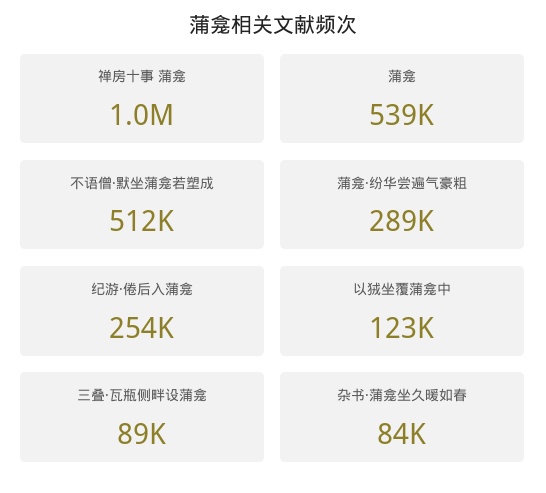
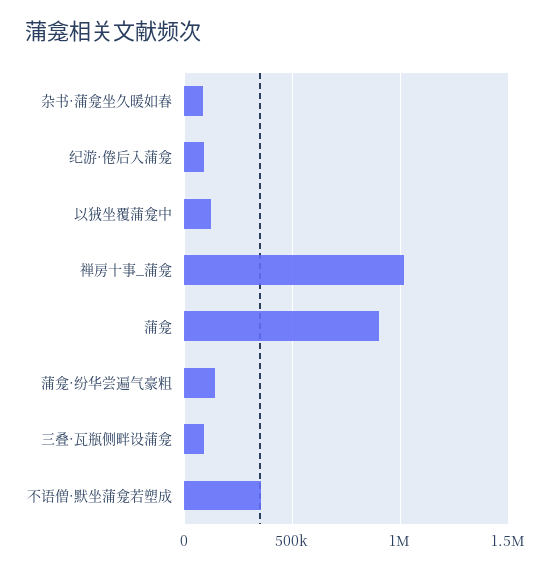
蒲龛: 539000 -> 900000
不语僧·默坐蒲龛若塑成: 512000 -> 350000
蒲龛·纷华尝遍气豪粗: 289000 -> 150000
纪游·倦后入蒲龛: 254000 -> 100000

